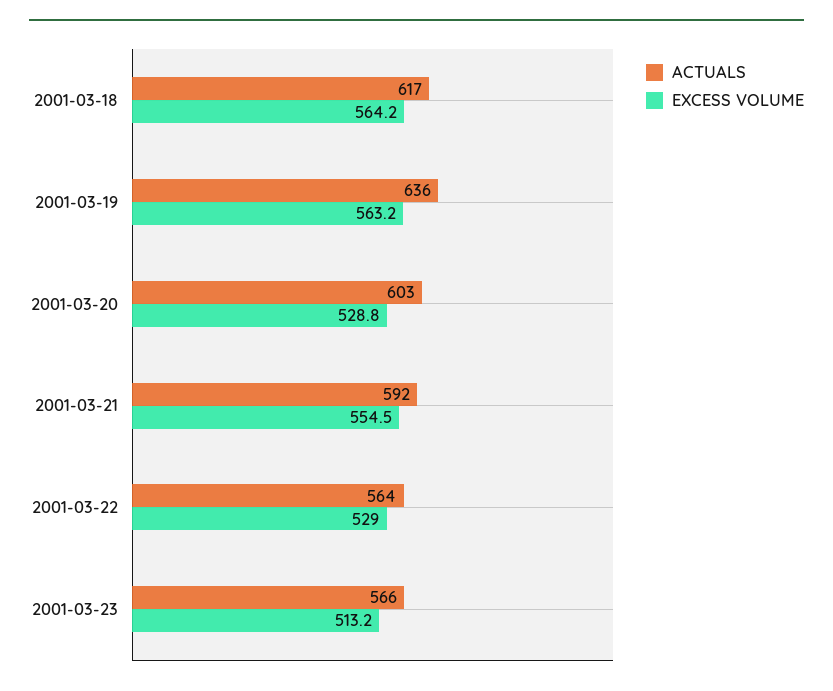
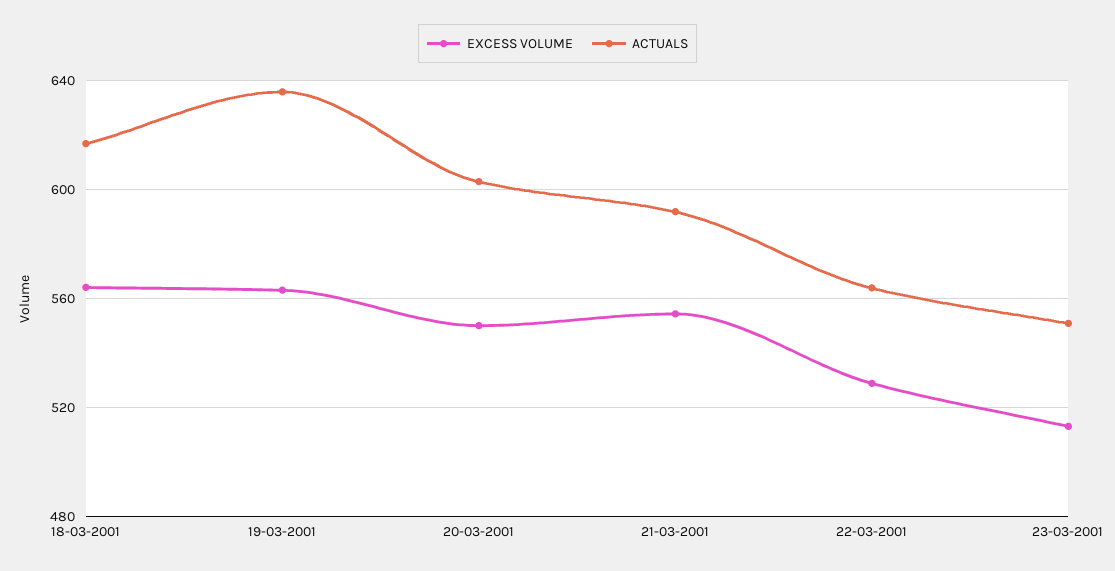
EXCESS VOLUME, 2001-03-20: 528.8 -> 550
ACTUALS, 2001-03-23: 566 -> 550

